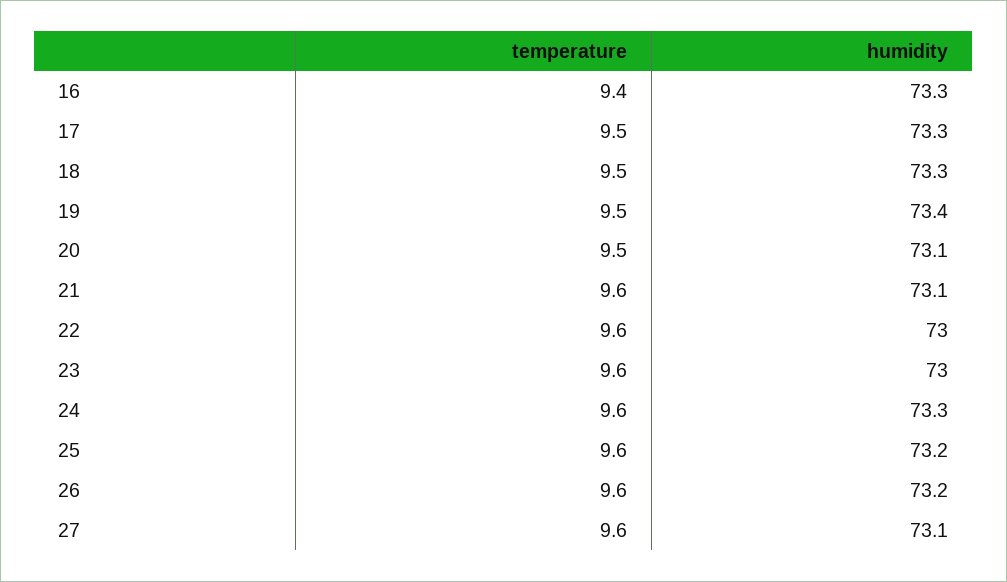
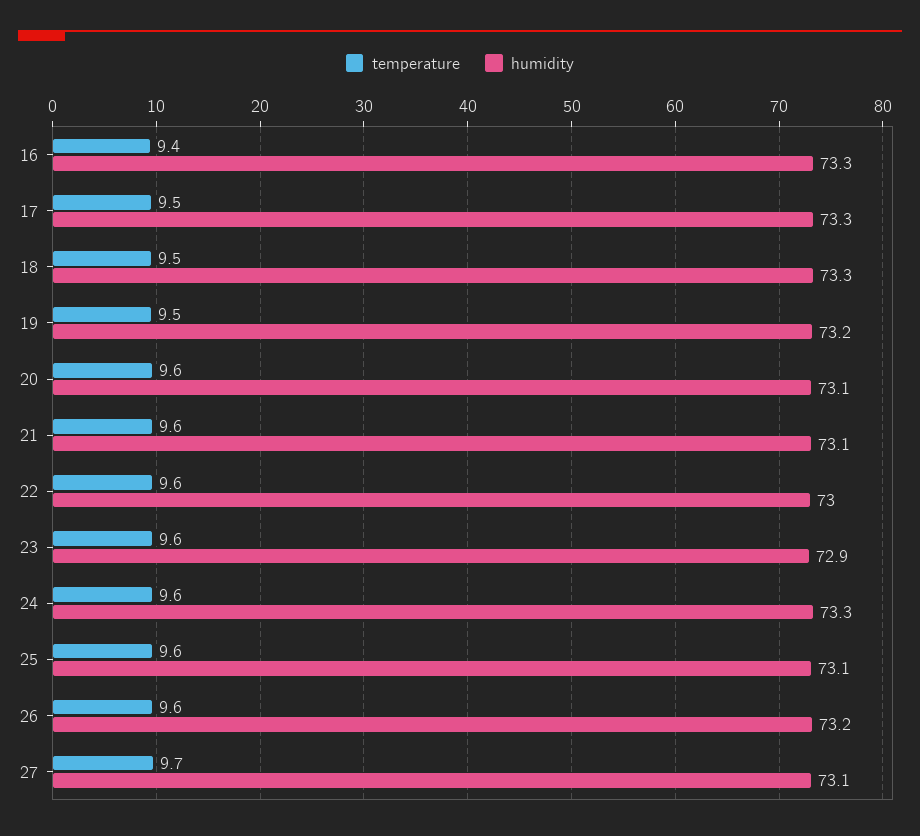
humidity, 19: 73.4 -> 73.2
temperature, 20: 9.5 -> 9.6
humidity, 23: 73 -> 72.9
humidity, 25: 73.2 -> 73.1
temperature, 27: 9.6 -> 9.7

